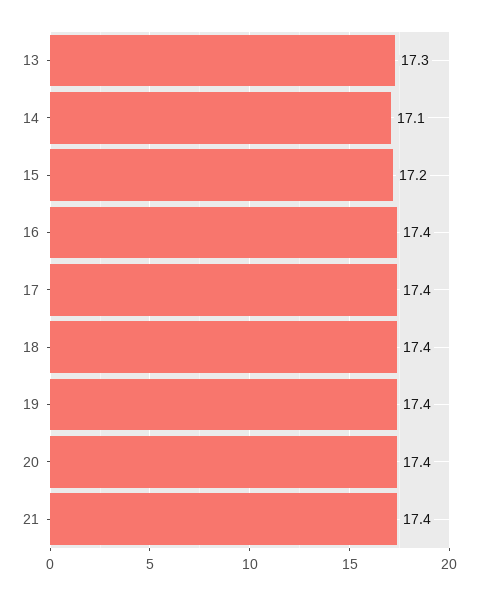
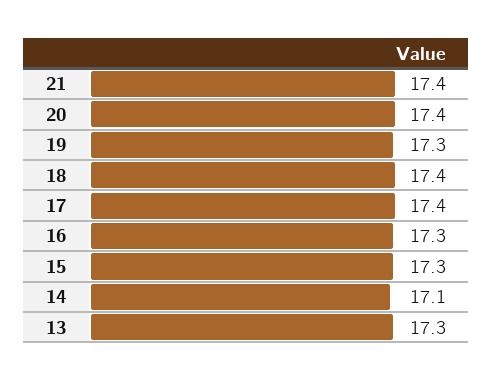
15: 17.2 -> 17.3
16: 17.4 -> 17.3
19: 17.4 -> 17.3

